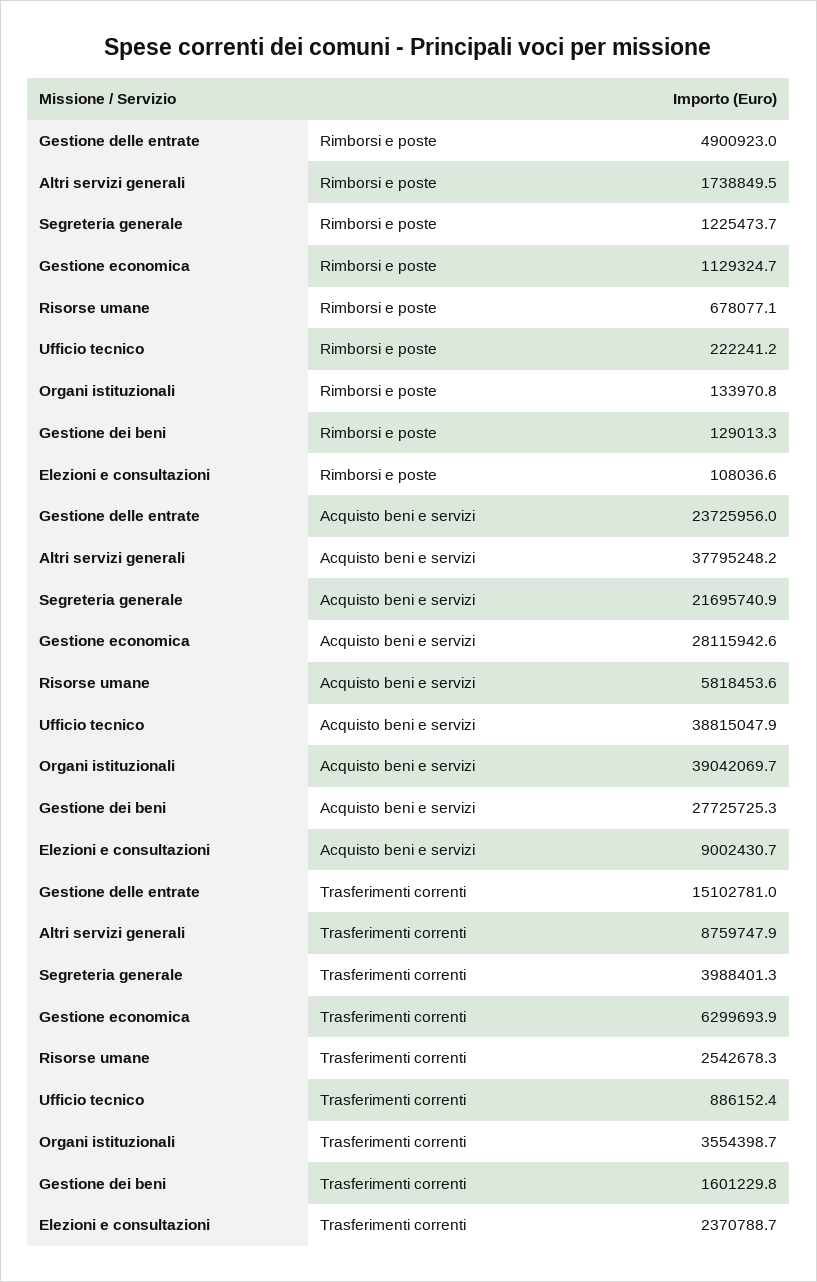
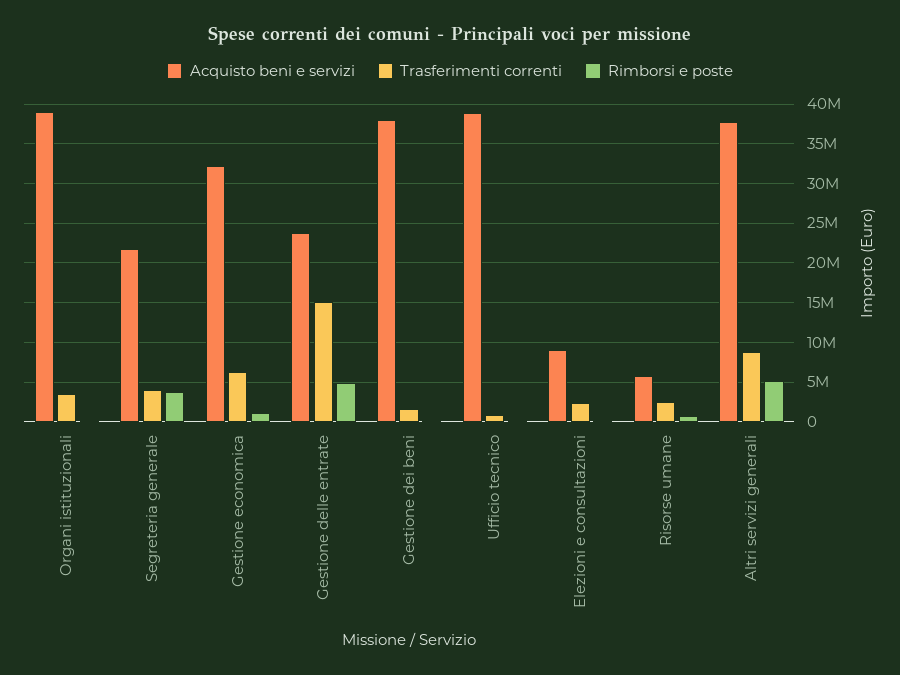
Rimborsi e poste, Altri servizi generali: 1738849.5 -> 5000000
Rimborsi e poste, Segreteria generale: 1225473.7 -> 4000000
Acquisto beni e servizi, Gestione economica: 28115942.6 -> 32000000
Acquisto beni e servizi, Gestione dei beni: 27725725.3 -> 38000000

